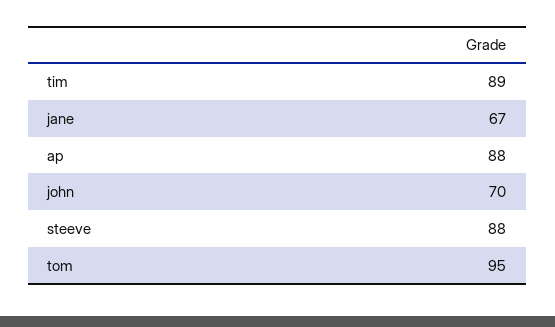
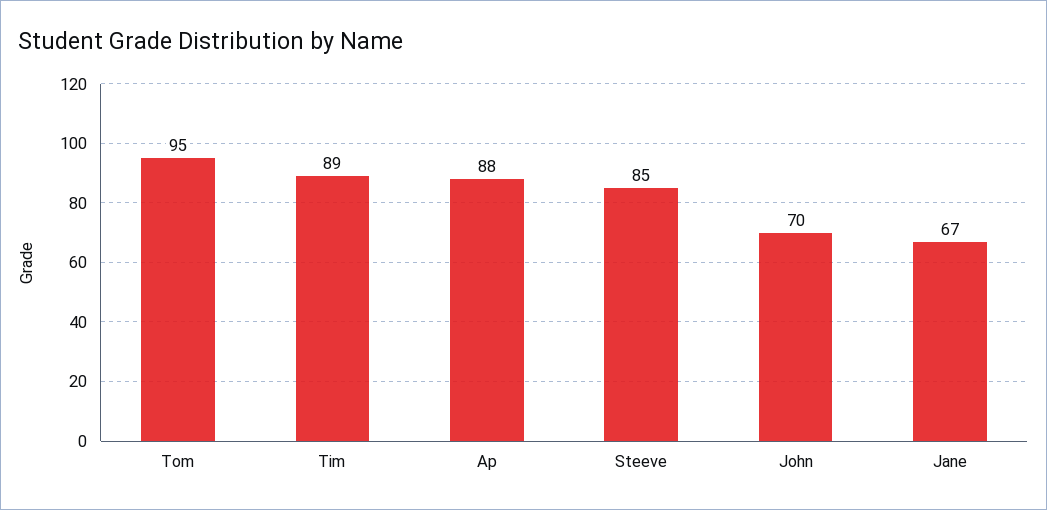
steeve: 88 -> 85

